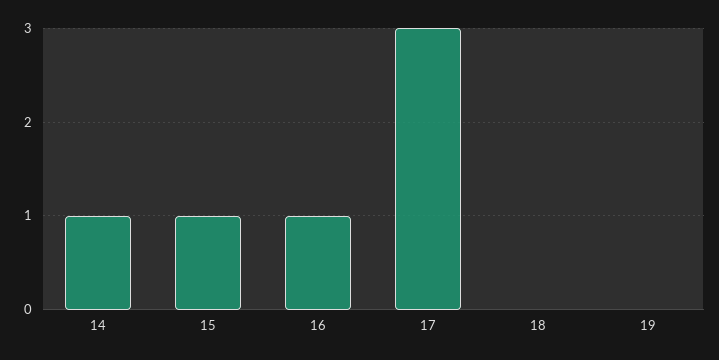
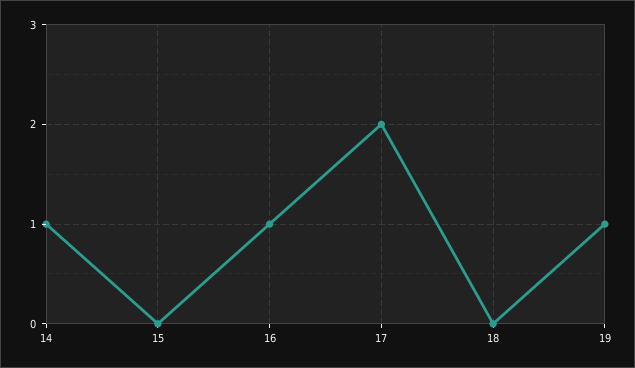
15: 1 -> 0
17: 3 -> 2
19: 0 -> 1

